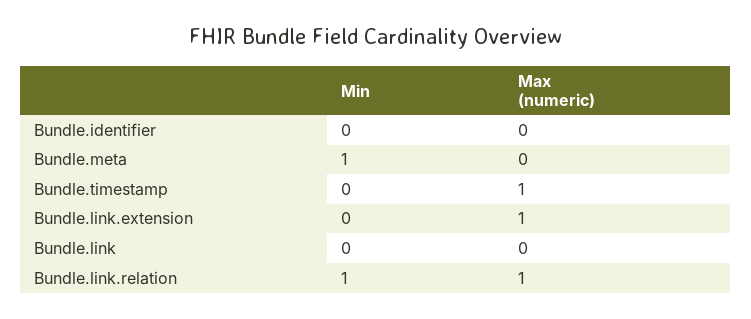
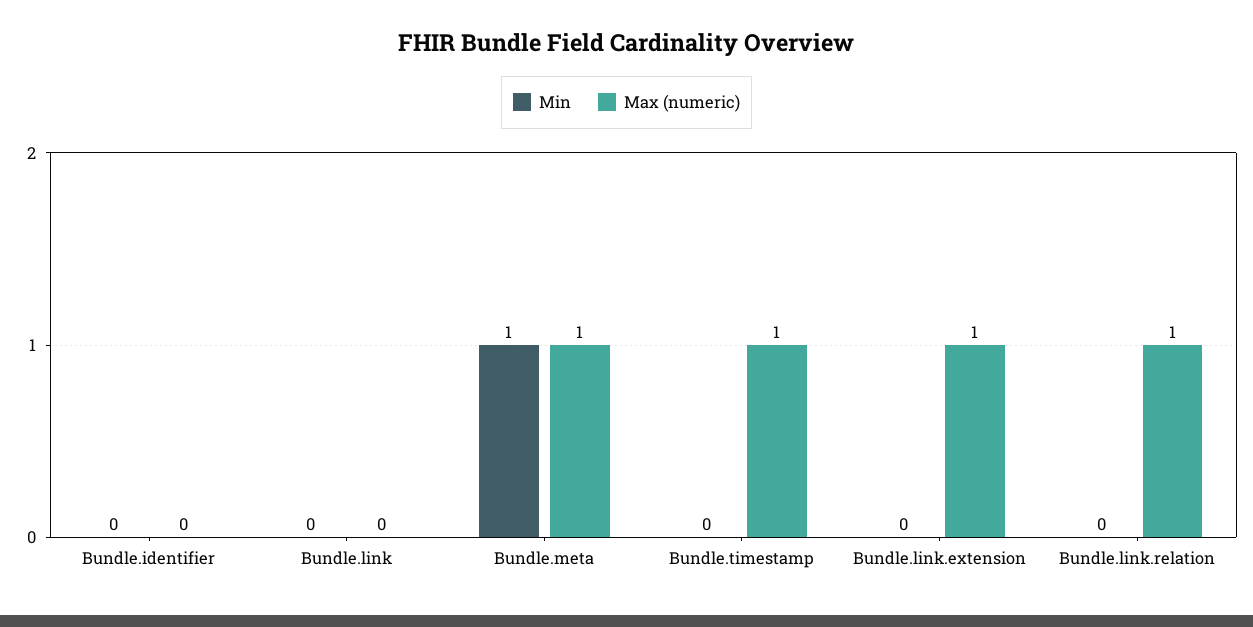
Max (numeric), Bundle.meta: 0 -> 1
Min, Bundle.link.relation: 1 -> 0

